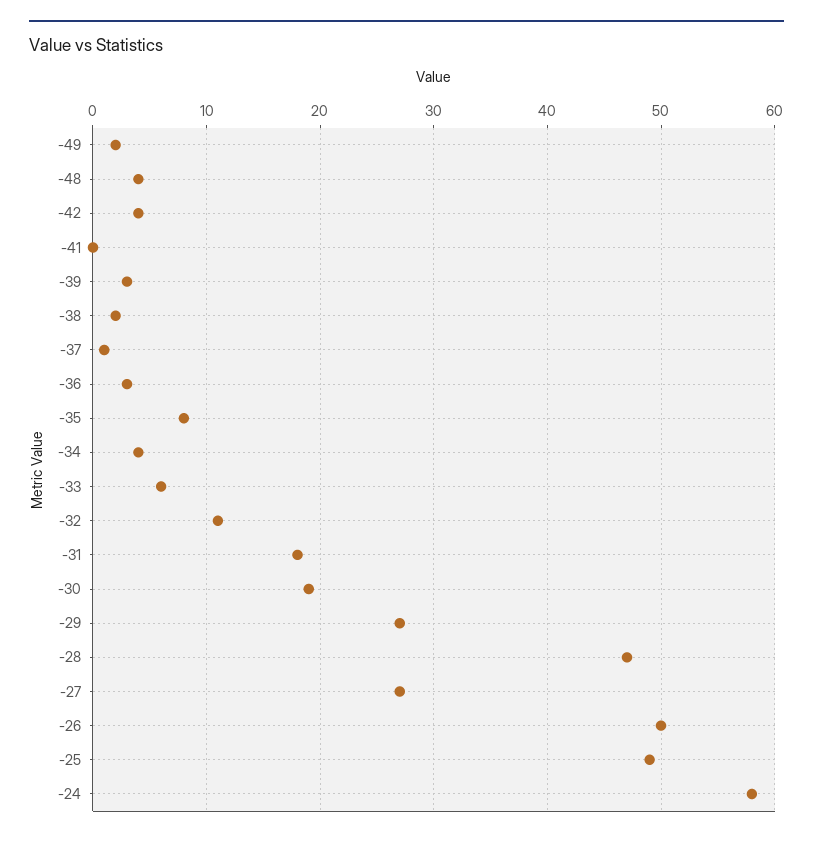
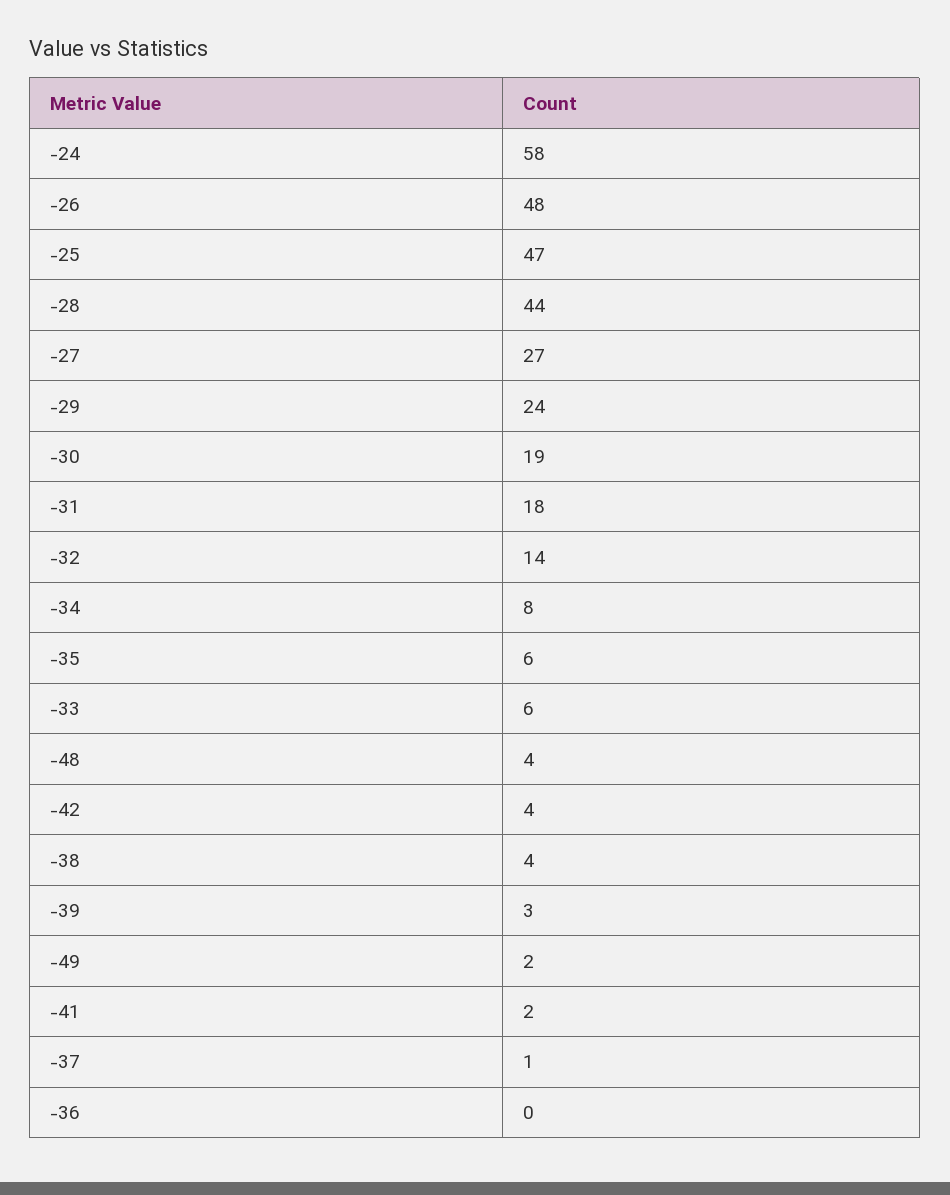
-41: 0 -> 2
-38: 2 -> 4
-36: 3 -> 0
-35: 8 -> 6
-34: 4 -> 8
-32: 11 -> 14
-29: 27 -> 24
-28: 47 -> 44
-26: 50 -> 48
-25: 49 -> 47

